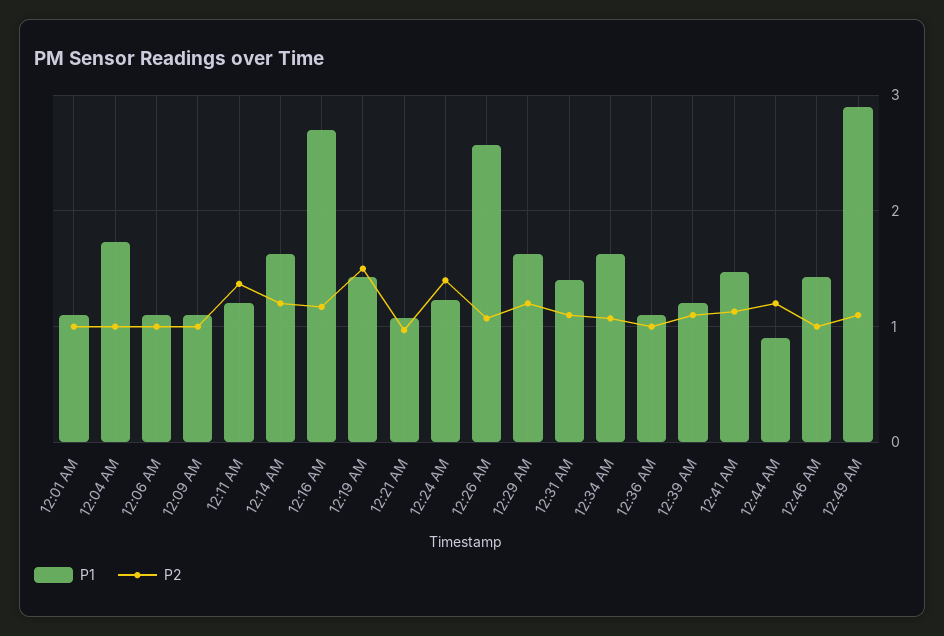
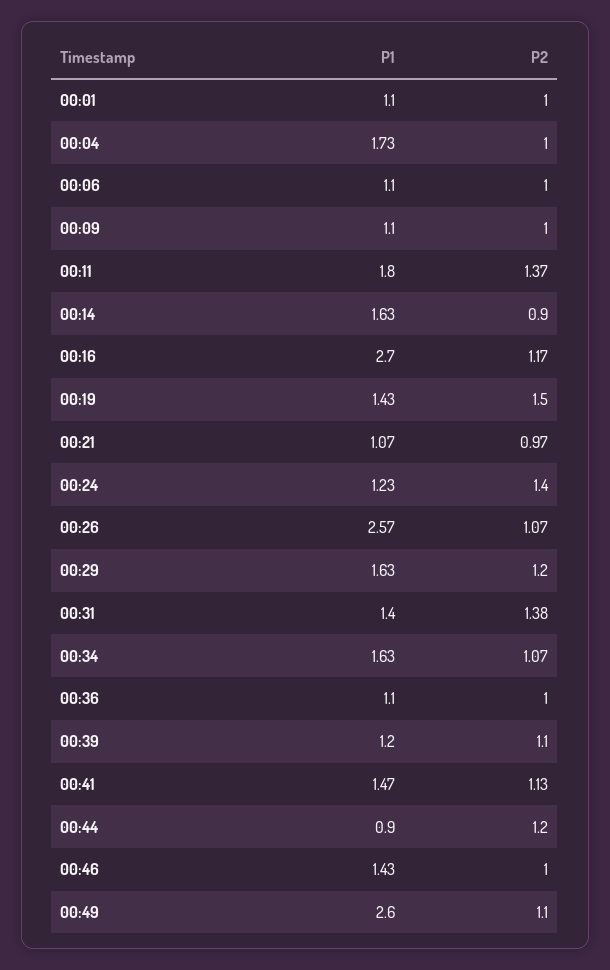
P1, 12:11 AM: 1.2 -> 1.8
P2, 12:14 AM: 1.2 -> 0.9
P2, 12:31 AM: 1.1 -> 1.38
P1, 12:49 AM: 2.9 -> 2.6

